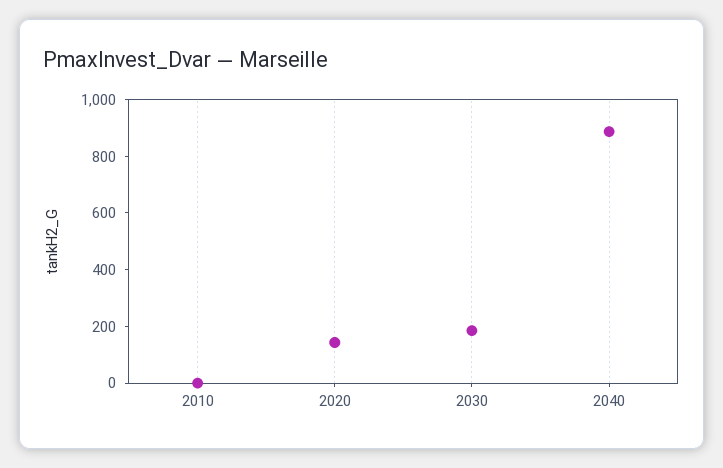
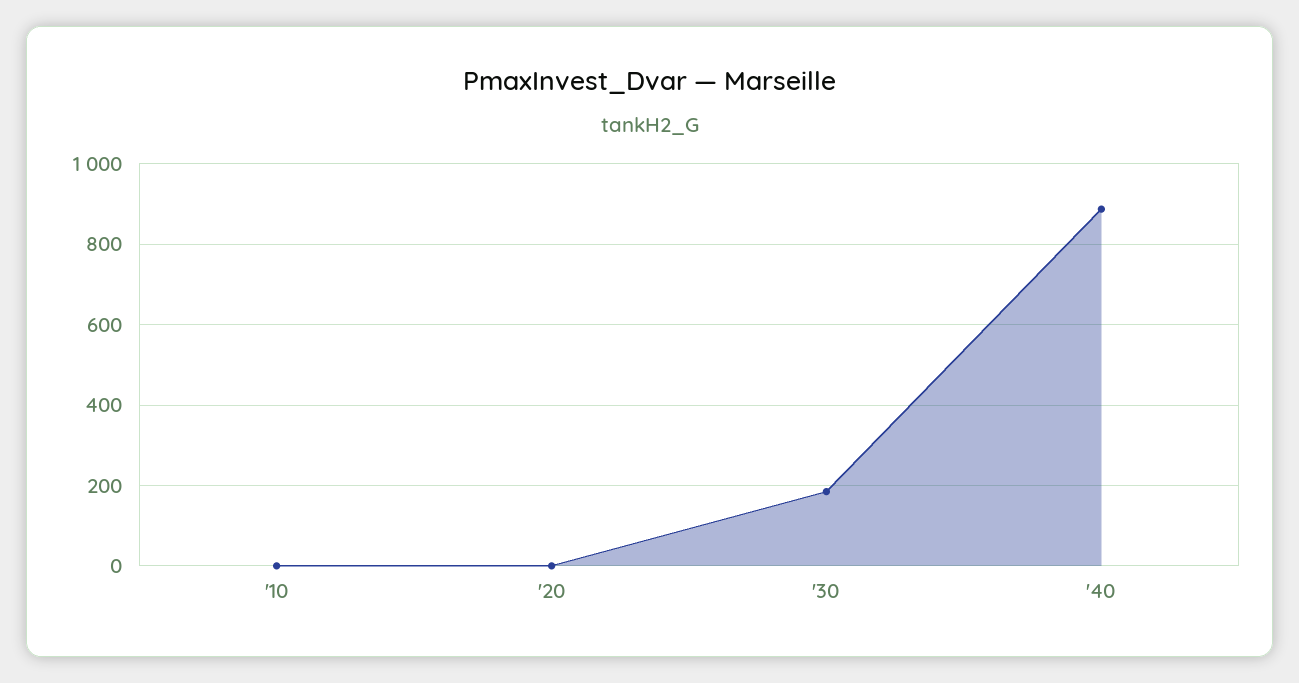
2020: 150 -> 0

